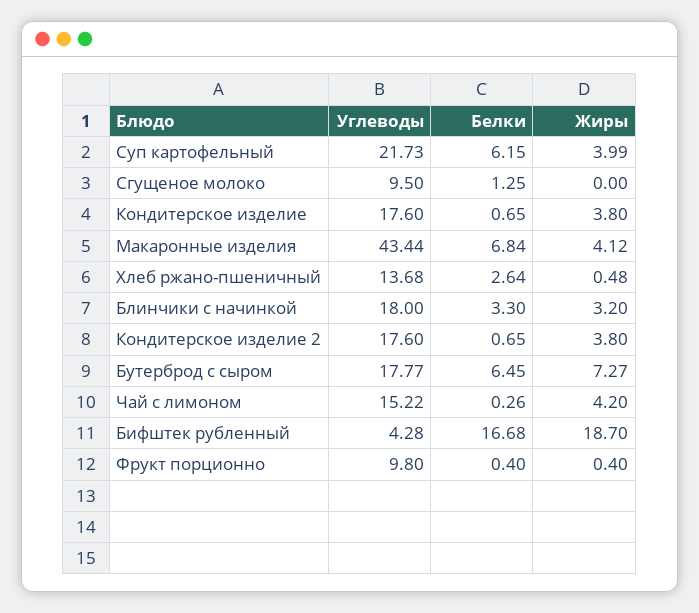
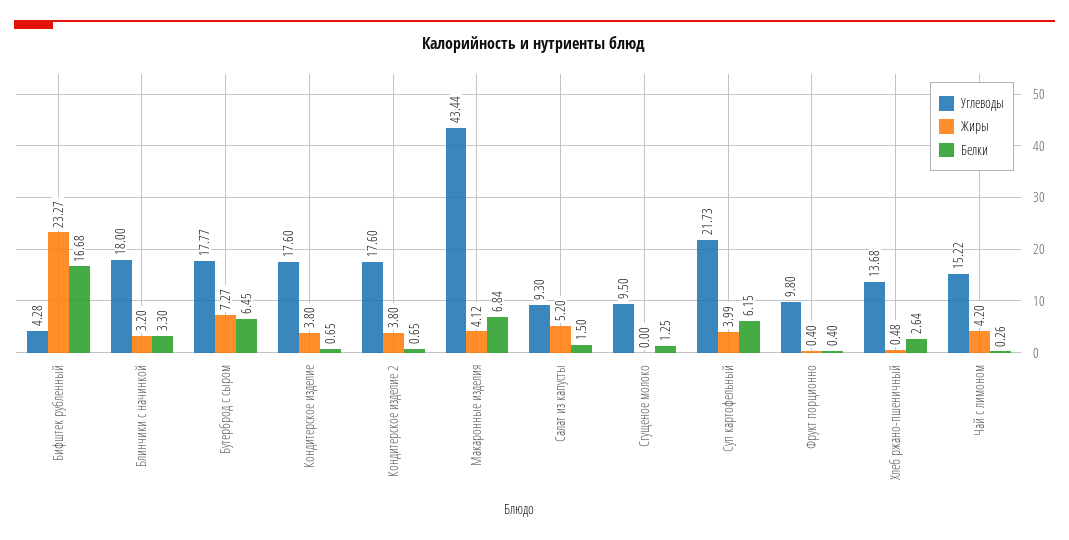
Жиры, Бифштек рубленный: 18.7 -> 23.27
Углеводы, Салат из капусты: none -> 9.3
Жиры, Салат из капусты: none -> 5.2
Белки, Салат из капусты: none -> 1.5

